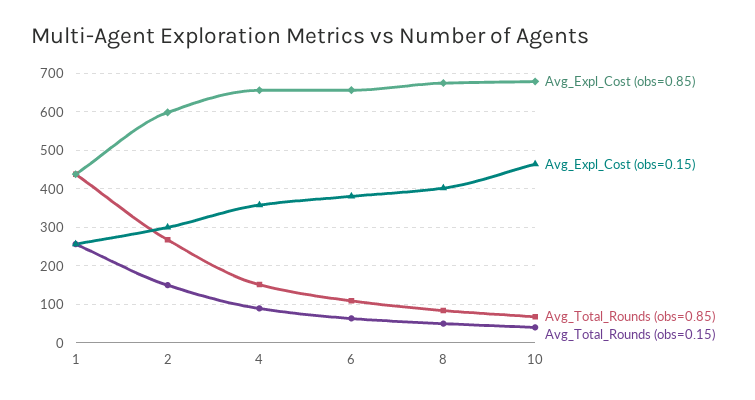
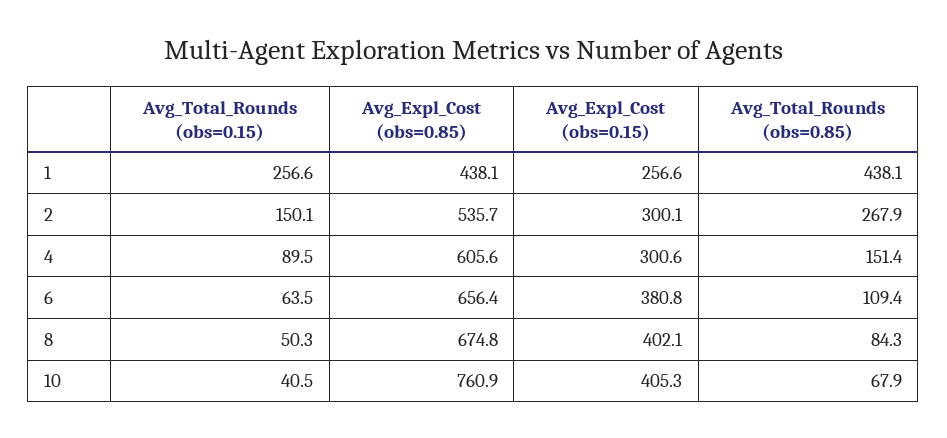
Avg_Expl_Cost (obs=0.85), 2: 600 -> 535.7
Avg_Expl_Cost (obs=0.85), 4: 660 -> 605.6
Avg_Expl_Cost (obs=0.15), 4: 360 -> 300.6
Avg_Expl_Cost (obs=0.85), 10: 680 -> 760.9
Avg_Expl_Cost (obs=0.15), 10: 460 -> 405.3

